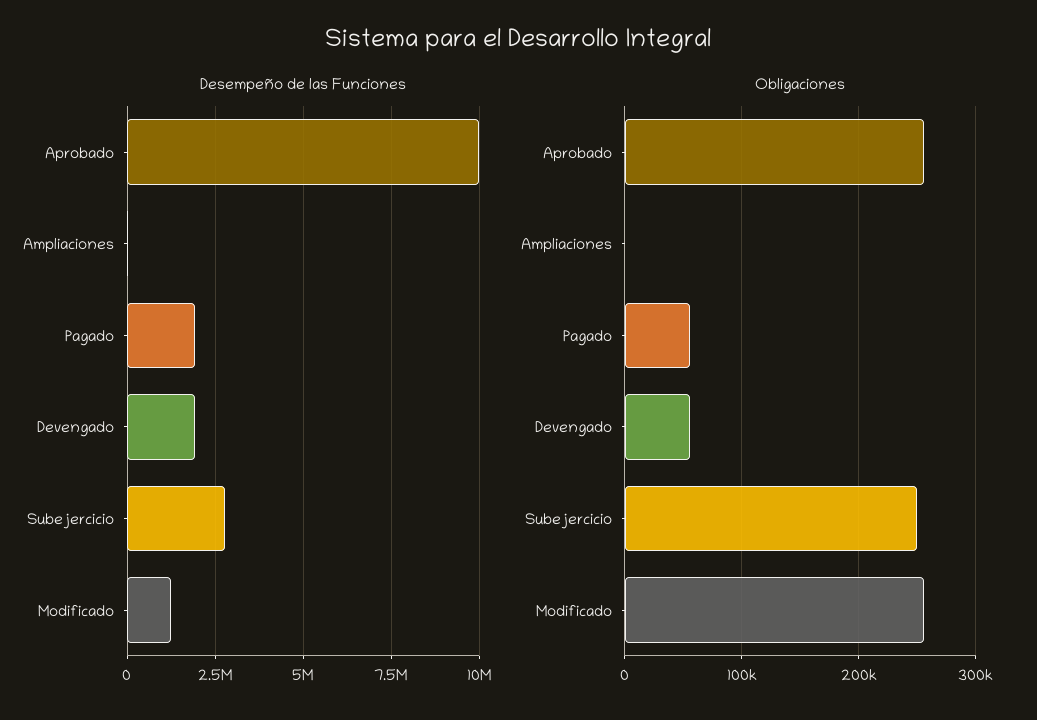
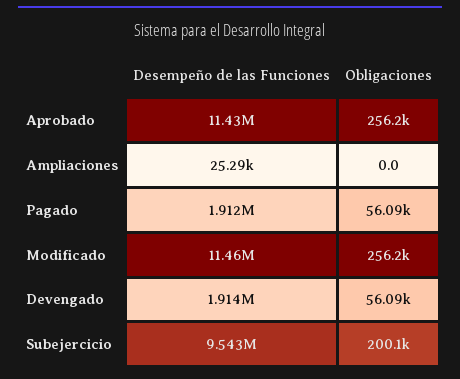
Desempeño de las Funciones, Aprobado: 10000000 -> 11430000
Desempeño de las Funciones, Subejercicio: 2750000 -> 9543000
Desempeño de las Funciones, Modificado: 1250000 -> 11460000
Obligaciones, Subejercicio: 250000 -> 200100

